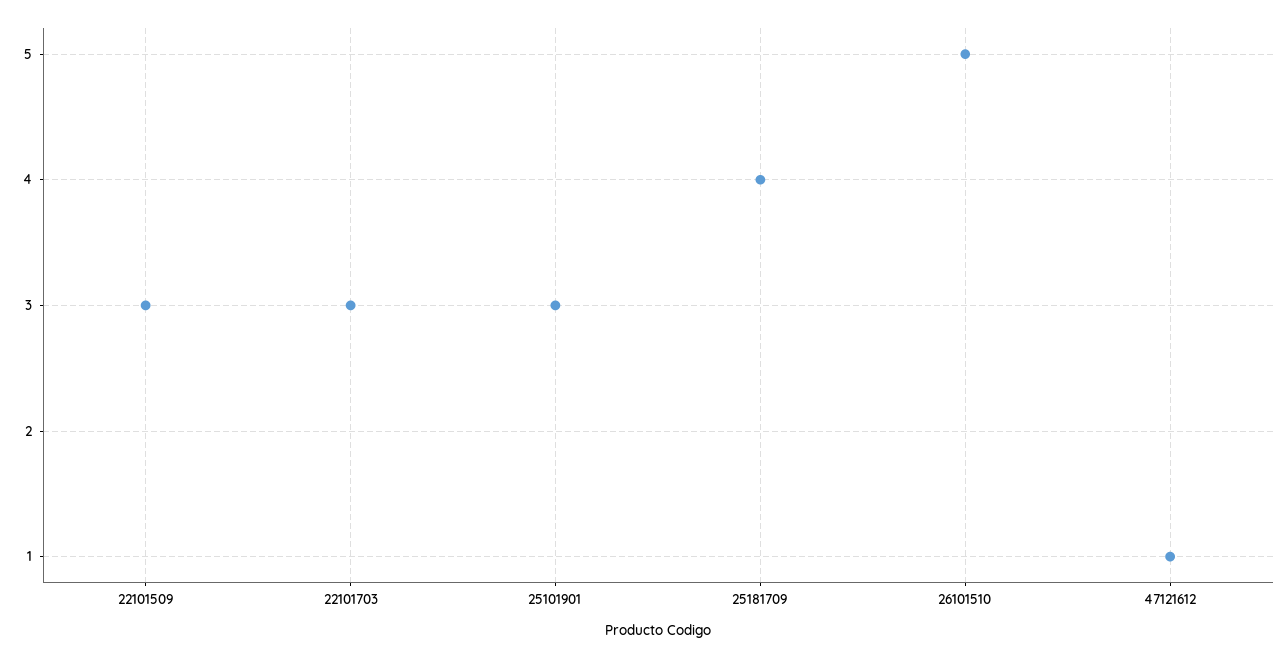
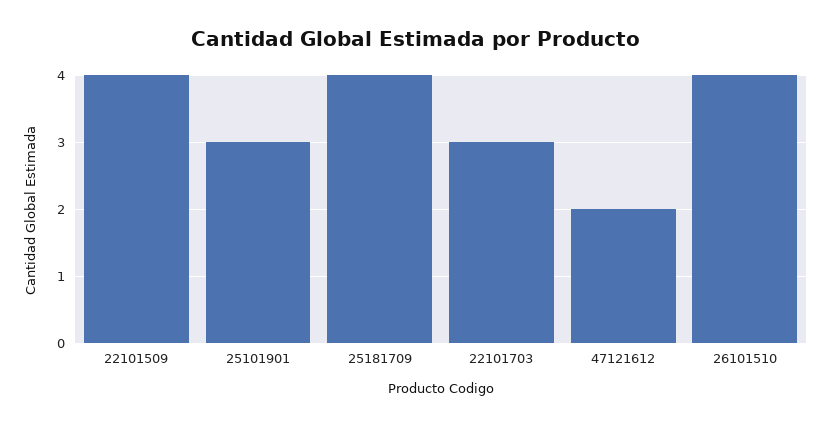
22101509: 3 -> 4
26101510: 5 -> 4
47121612: 1 -> 2

